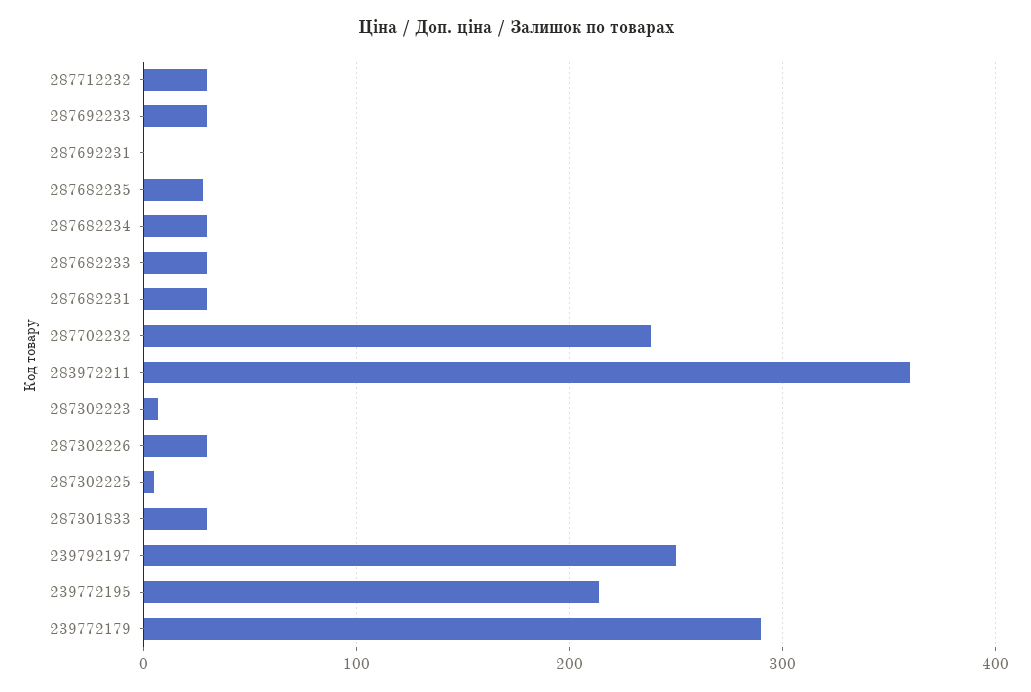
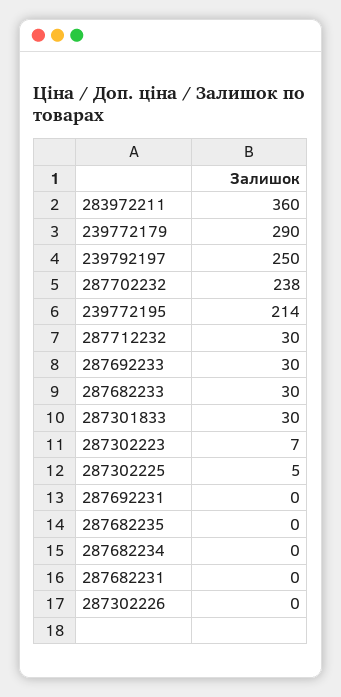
287682235: 30 -> 0
287682234: 30 -> 0
287682231: 30 -> 0
287302226: 30 -> 0

